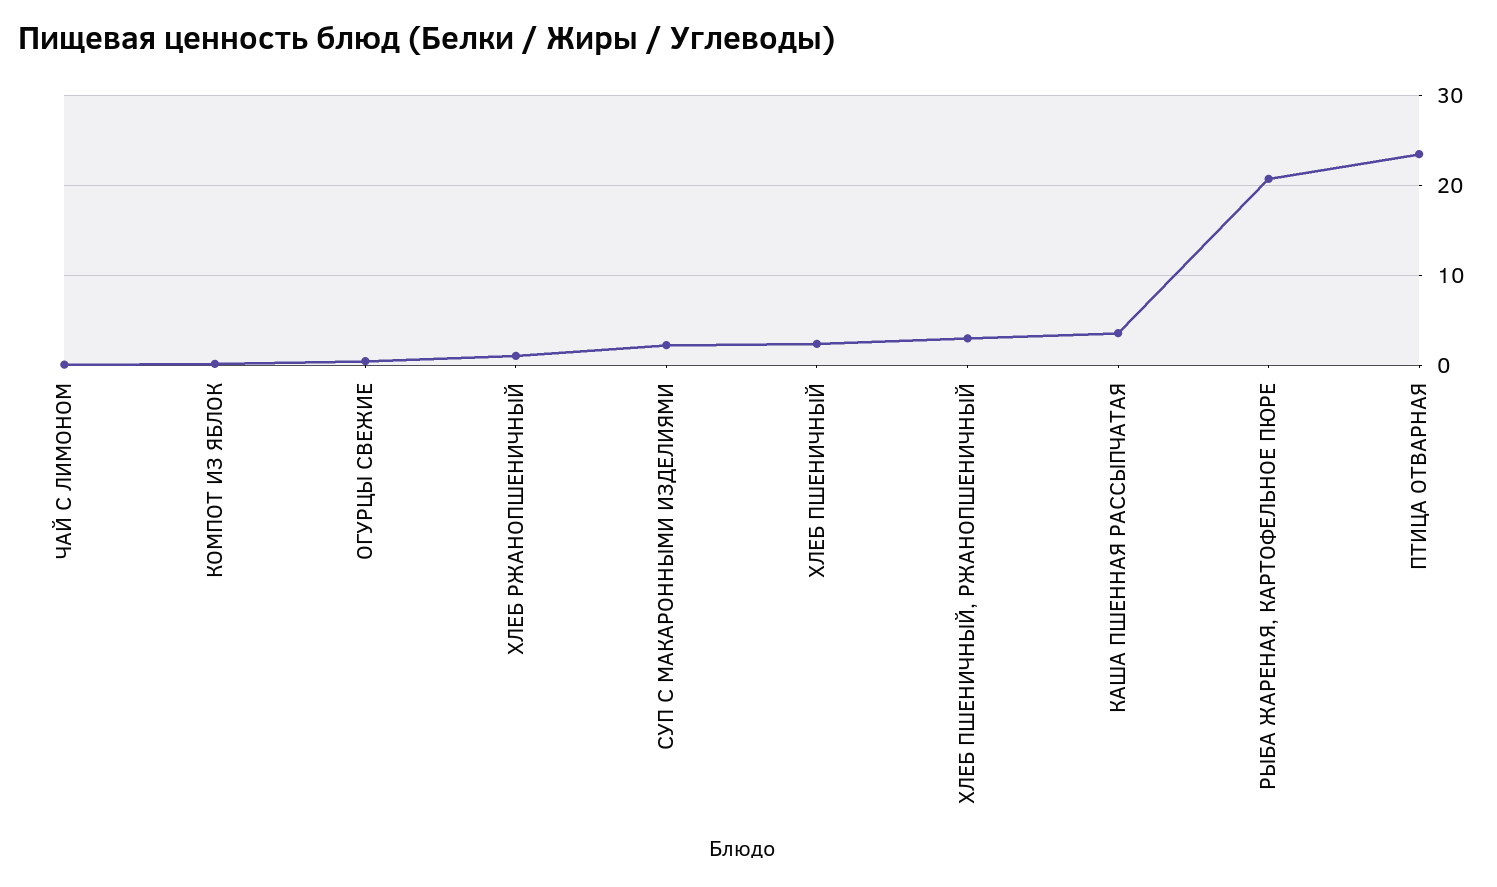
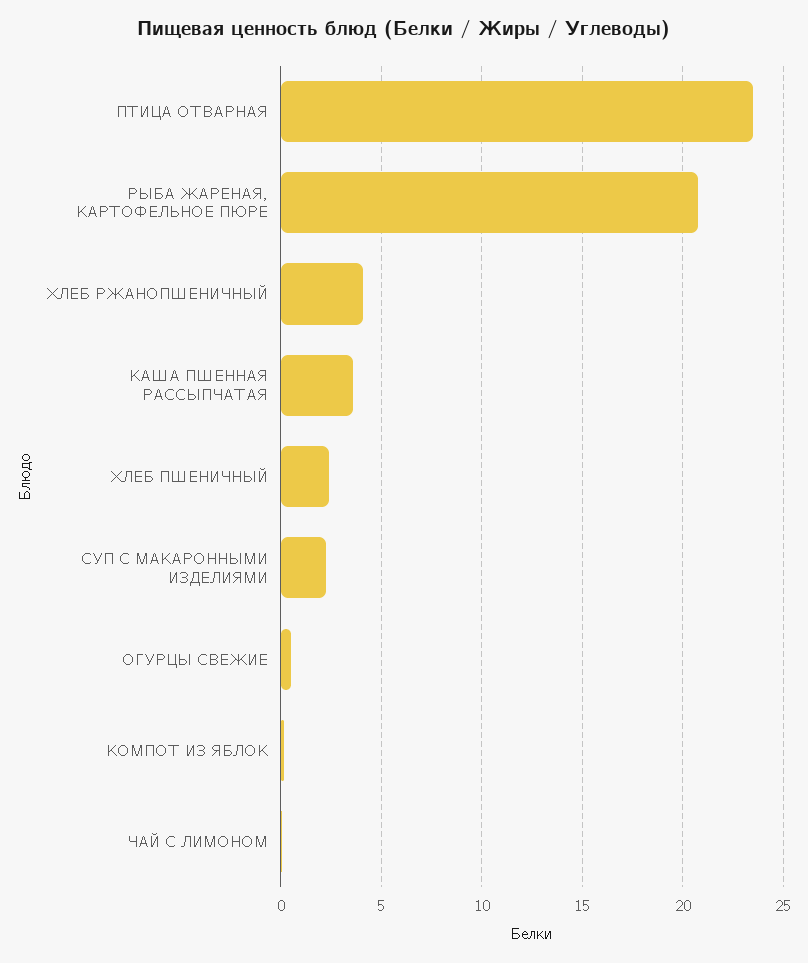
ХЛЕБ РЖАНОПШЕНИЧНЫЙ: 1 -> 4
ХЛЕБ ПШЕНИЧНЫЙ, РЖАНОПШЕНИЧНЫЙ: 3 -> none

